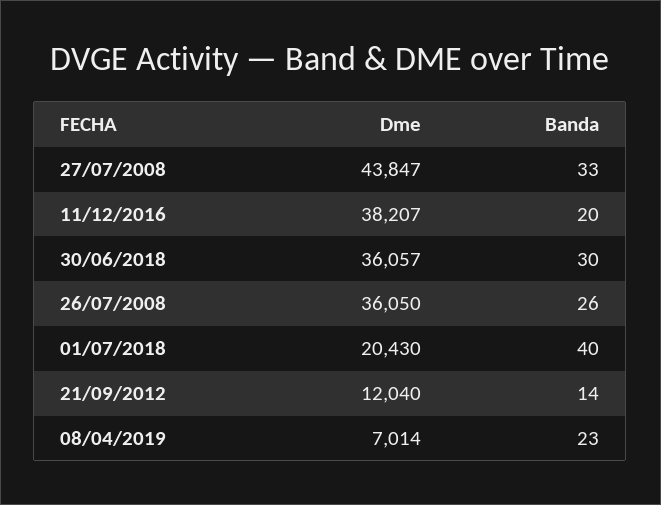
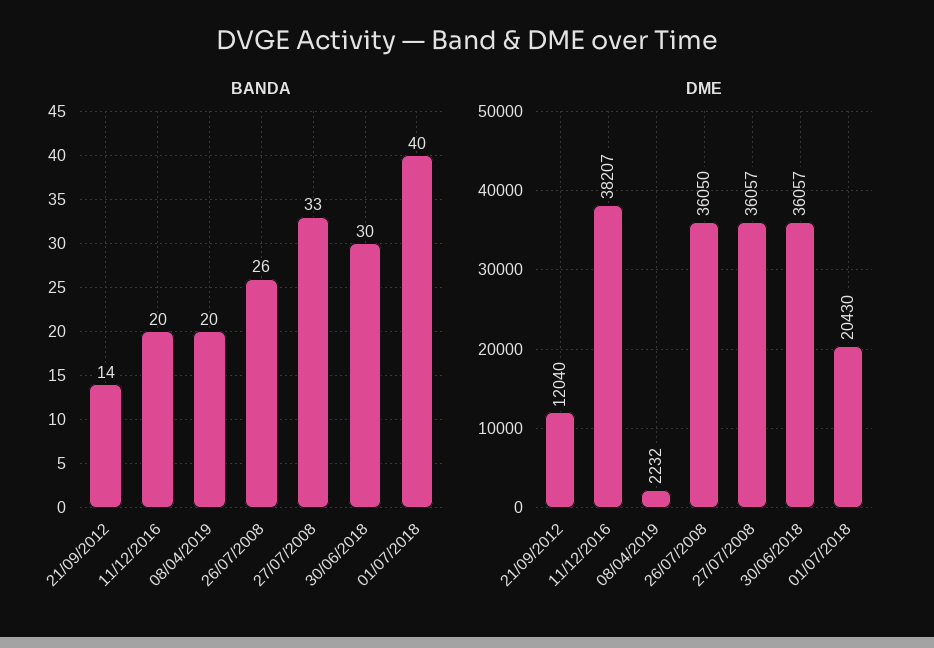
Dme, 27/07/2008: 43847 -> 36057
Dme, 08/04/2019: 7014 -> 2232
Banda, 08/04/2019: 23 -> 20

